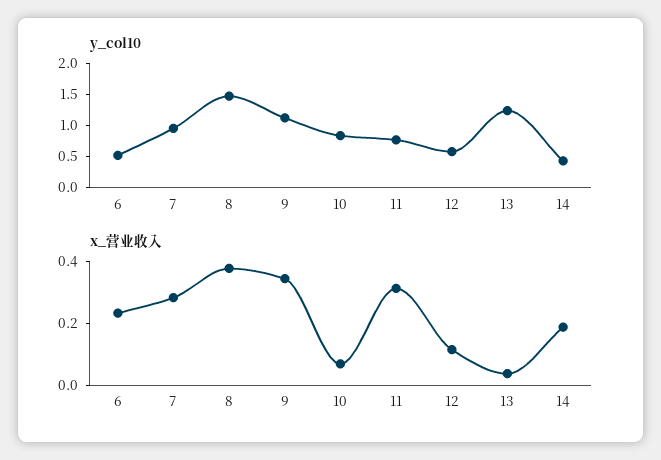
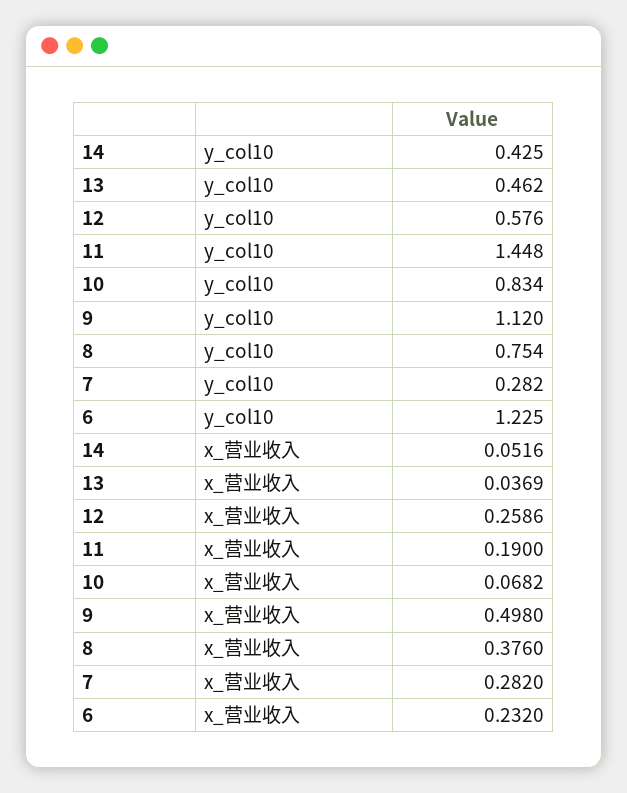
y_col10, 6: 0.5 -> 1.225
y_col10, 7: 1 -> 0.282
y_col10, 8: 1.5 -> 0.754
y_col10, 11: 0.75 -> 1.448
y_col10, 13: 1.25 -> 0.462
x_营业收入, 9: 0.35 -> 0.498
x_营业收入, 11: 0.3 -> 0.19
x_营业收入, 12: 0.1 -> 0.2586
x_营业收入, 14: 0.2 -> 0.0516

